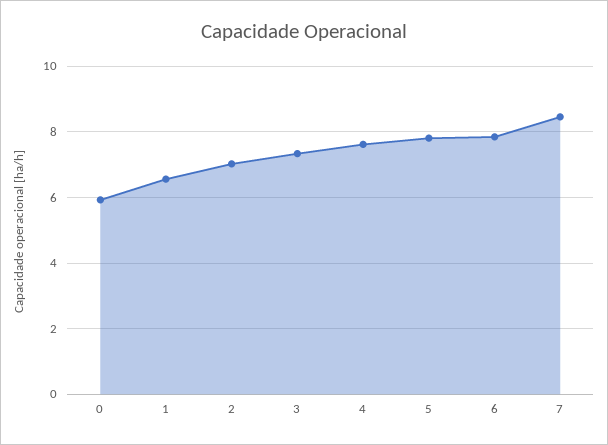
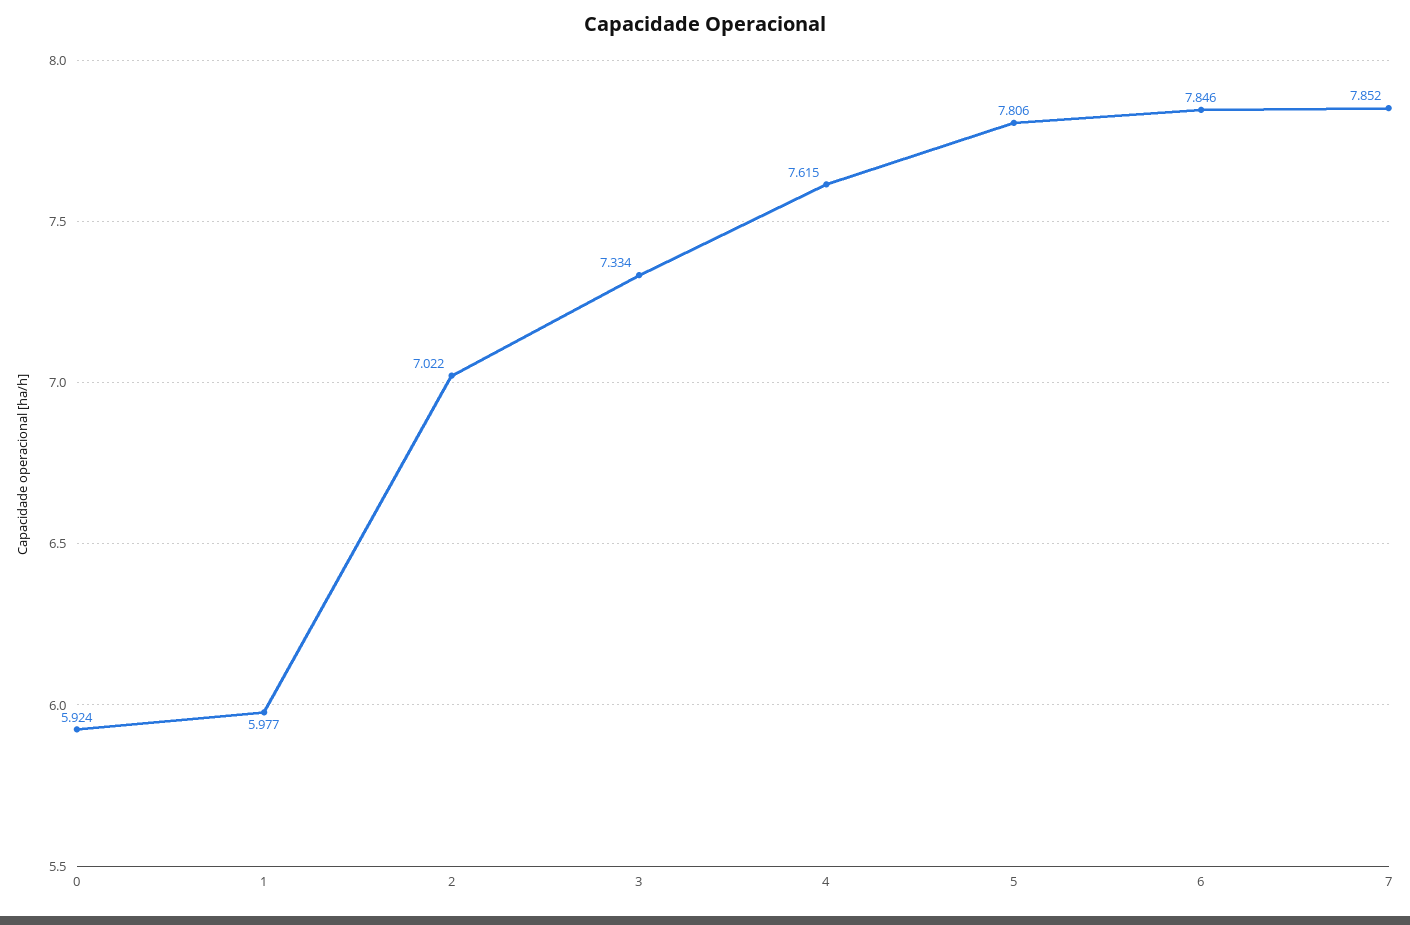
1: 6.6 -> 5.977
7: 8.4 -> 7.852

